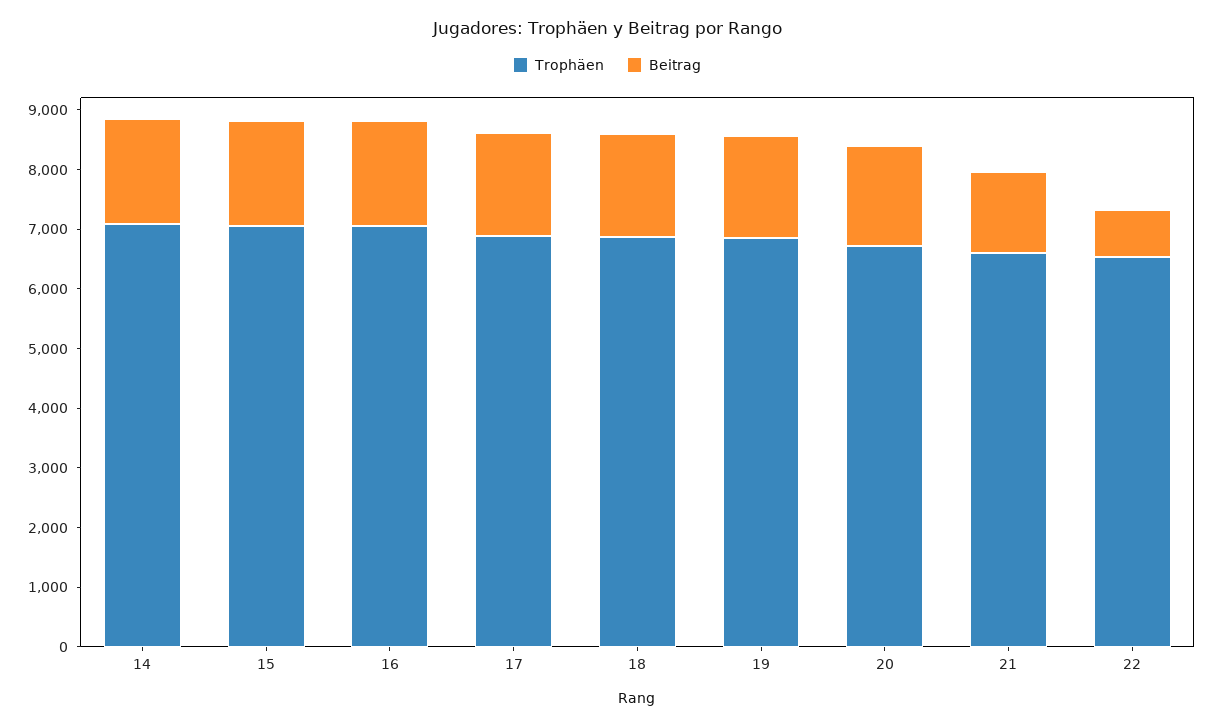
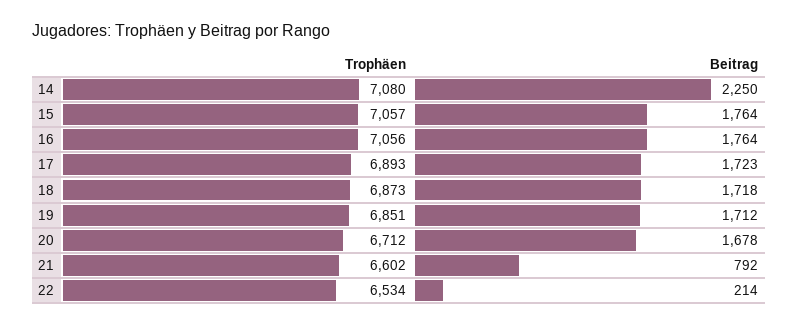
Beitrag, 14: 1800 -> 2250
Beitrag, 21: 1400 -> 792
Beitrag, 22: 800 -> 214

